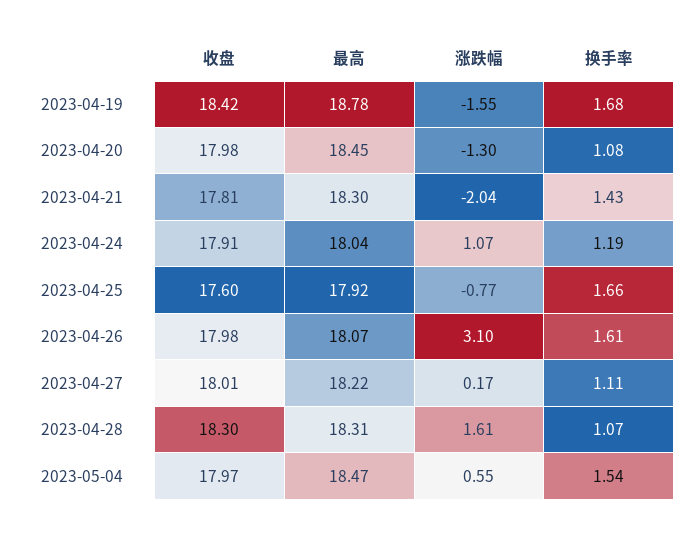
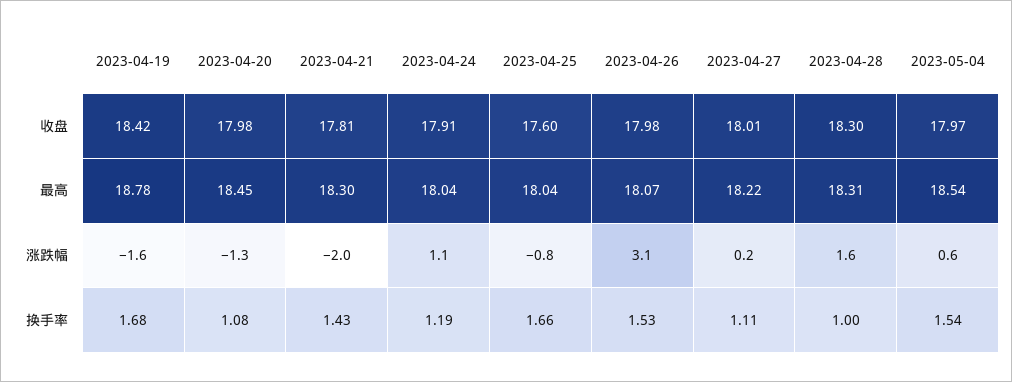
最高, 2023-04-25: 17.92 -> 18.04
换手率, 2023-04-26: 1.61 -> 1.53
换手率, 2023-04-28: 1.07 -> 1
最高, 2023-05-04: 18.47 -> 18.54

